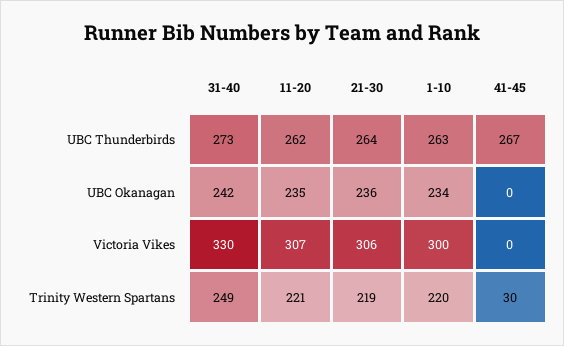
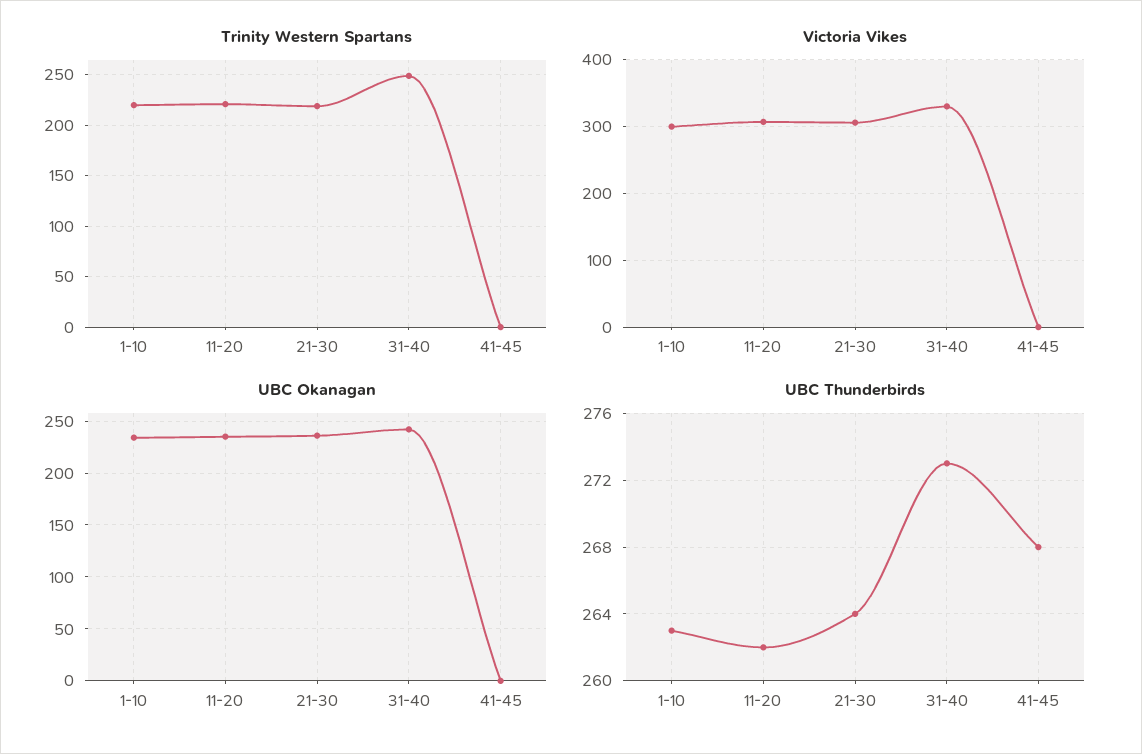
UBC Thunderbirds, 41-45: 267 -> 268
Trinity Western Spartans, 41-45: 30 -> 0

